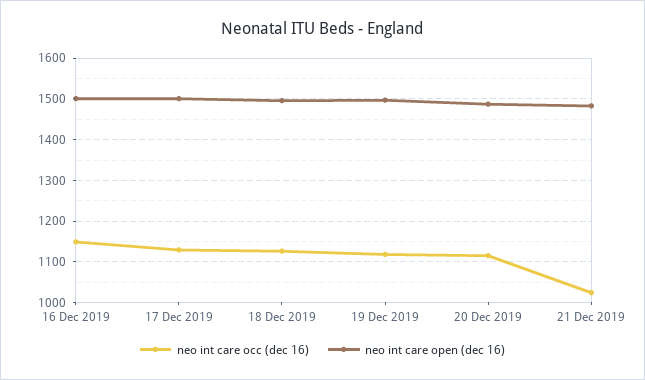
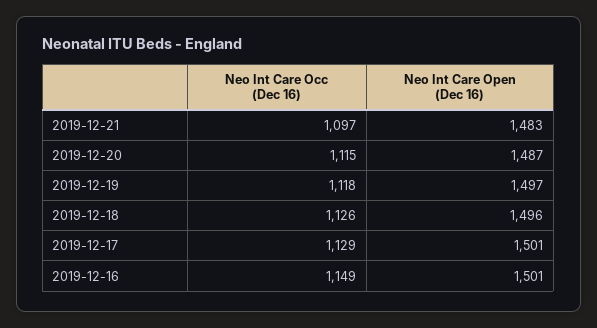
neo int care occ (dec 16), 21 Dec 2019: 1020 -> 1097

